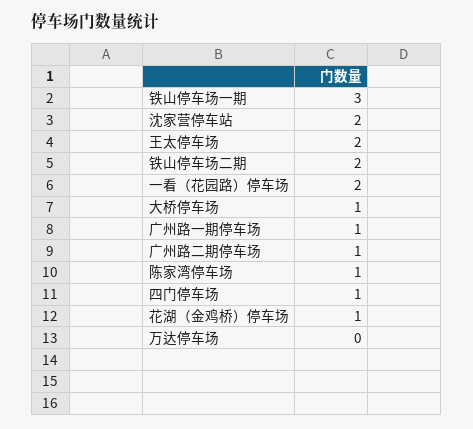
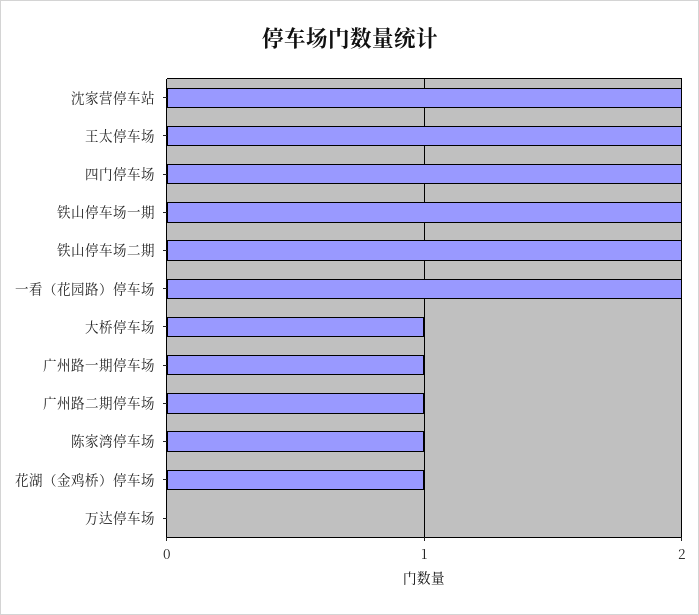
铁山停车场一期: 3 -> 2
四门停车场: 1 -> 2

